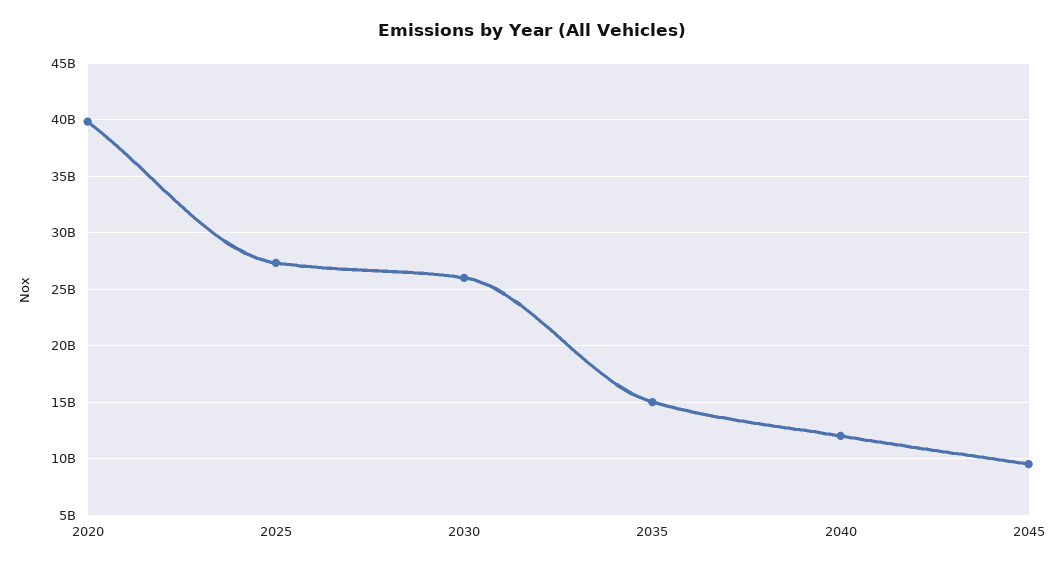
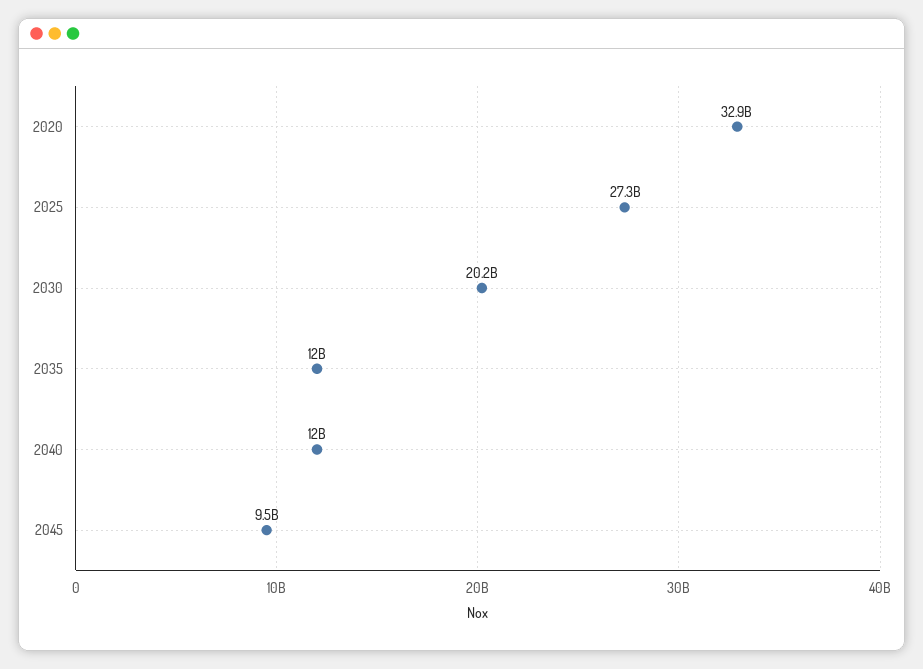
2020: 40000000000 -> 32900000000
2030: 26000000000 -> 20200000000
2035: 15000000000 -> 12000000000

